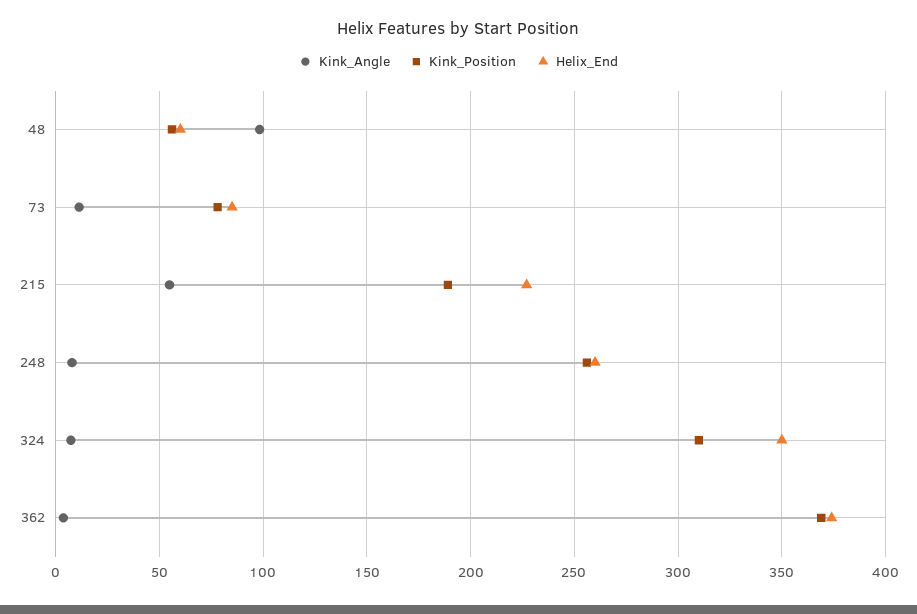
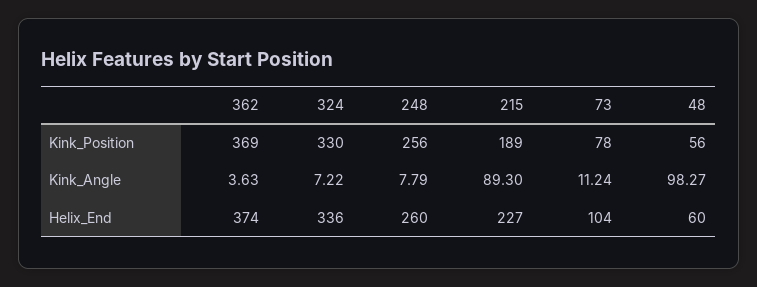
Helix_End, 73: 85 -> 104
Kink_Angle, 215: 55 -> 89.3
Kink_Position, 324: 310 -> 330
Helix_End, 324: 350 -> 336

